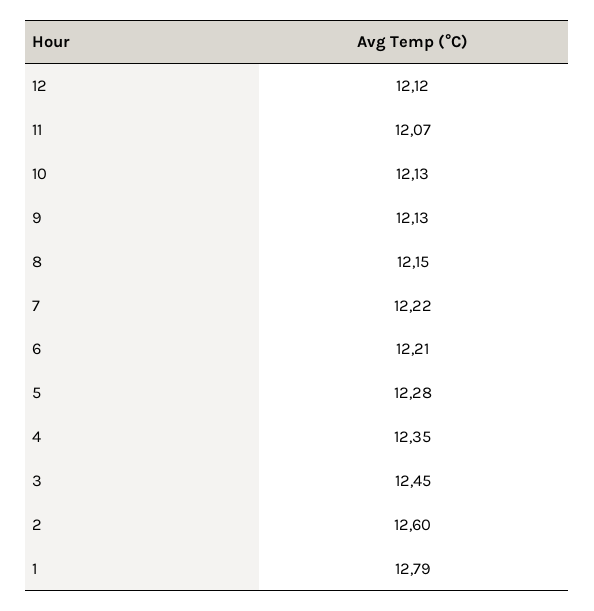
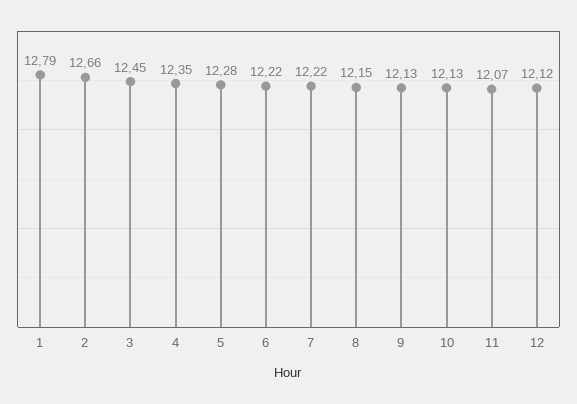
6: 12.21 -> 12.22
2: 12.6 -> 12.66

